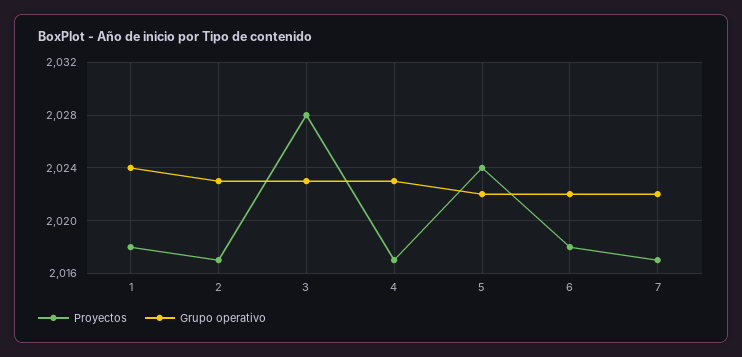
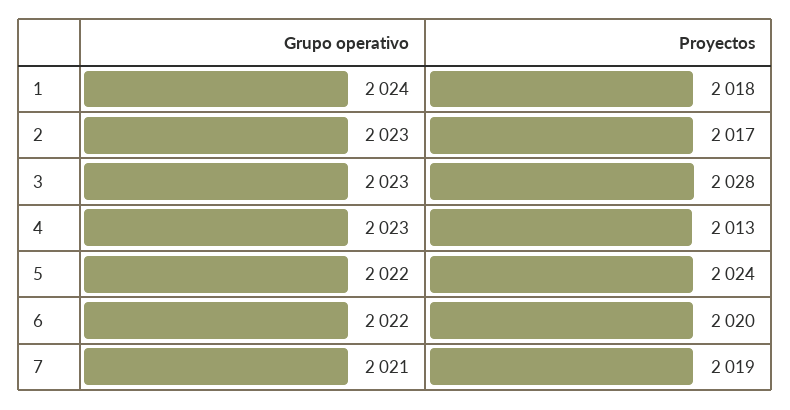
Proyectos, 4: 2017 -> 2013
Proyectos, 6: 2018 -> 2020
Proyectos, 7: 2017 -> 2019
Grupo operativo, 7: 2022 -> 2021

